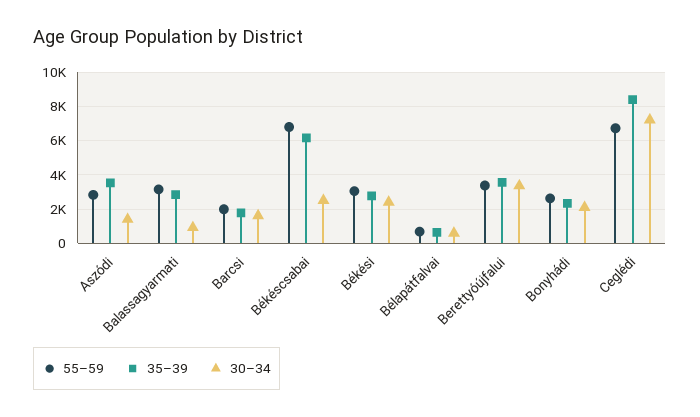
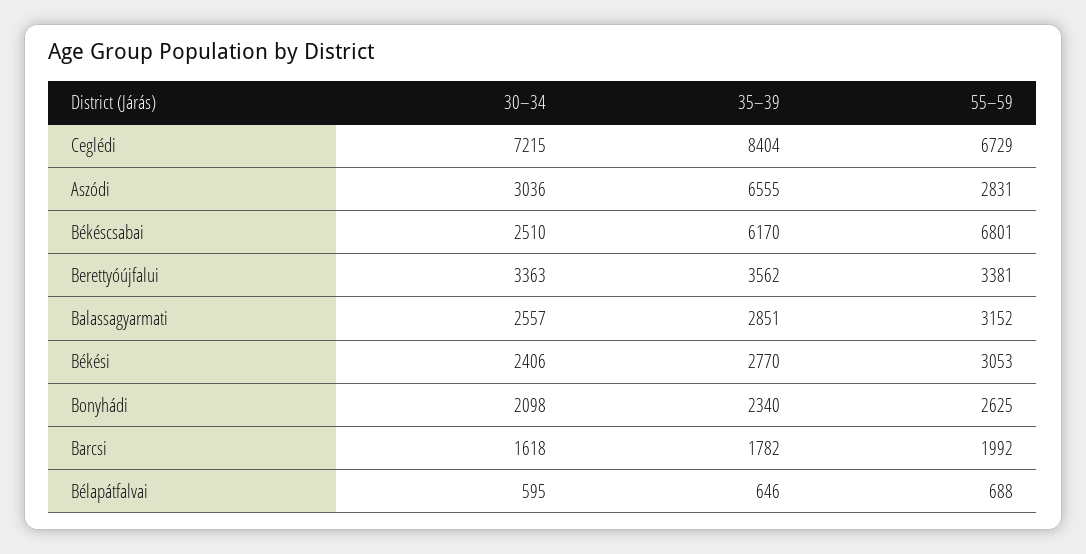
35–39, Aszódi: 3500 -> 6555
30–34, Aszódi: 1500 -> 3036
30–34, Balassagyarmati: 1000 -> 2557

